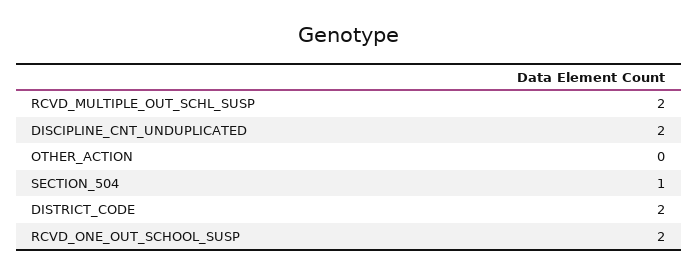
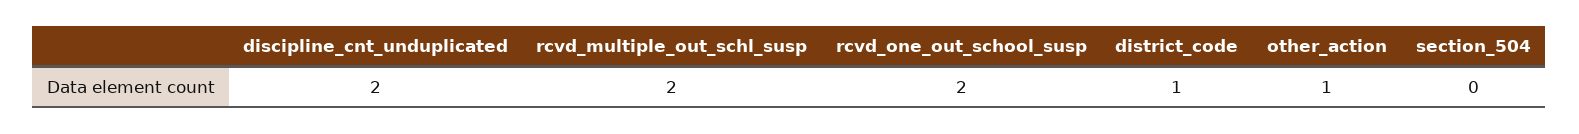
OTHER_ACTION: 0 -> 1
SECTION_504: 1 -> 0
DISTRICT_CODE: 2 -> 1

